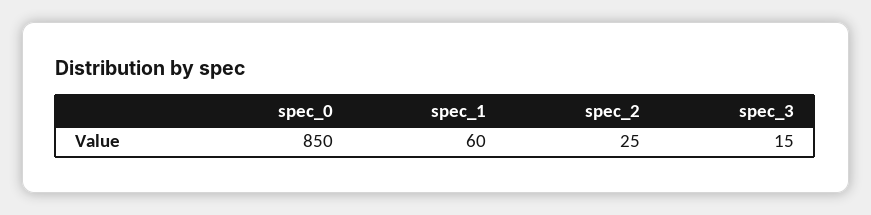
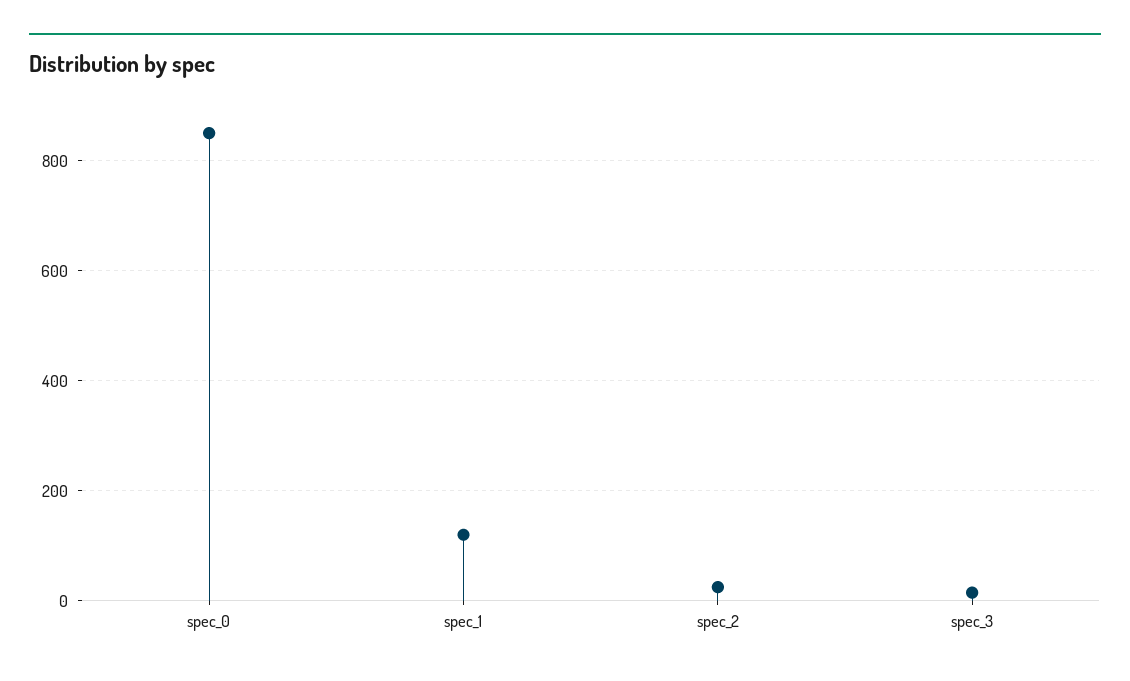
spec_1: 60 -> 120

